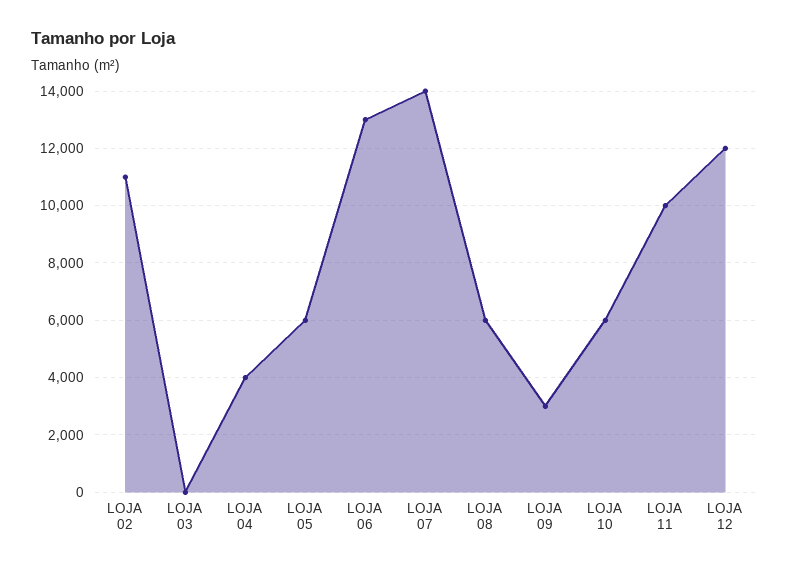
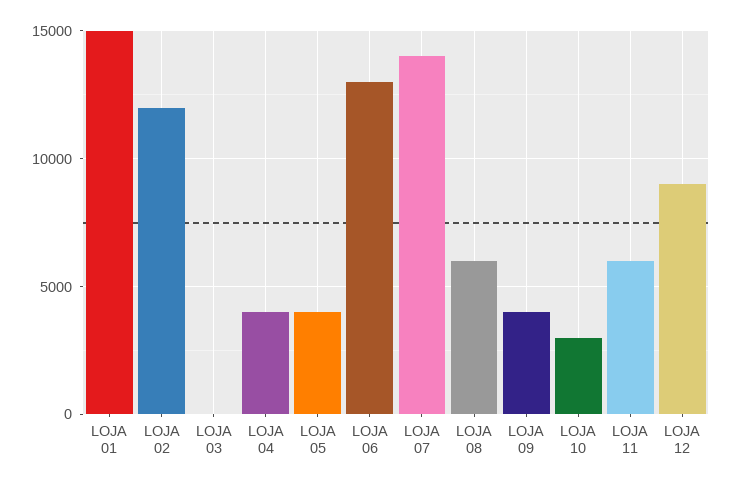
LOJA 02: 11000 -> 12000
LOJA 05: 6000 -> 4000
LOJA 09: 3000 -> 4000
LOJA 10: 6000 -> 3000
LOJA 11: 10000 -> 6000
LOJA 12: 12000 -> 9000
LOJA 01: none -> 15000

